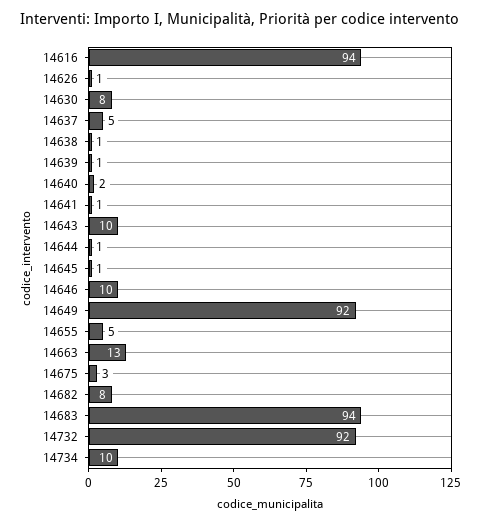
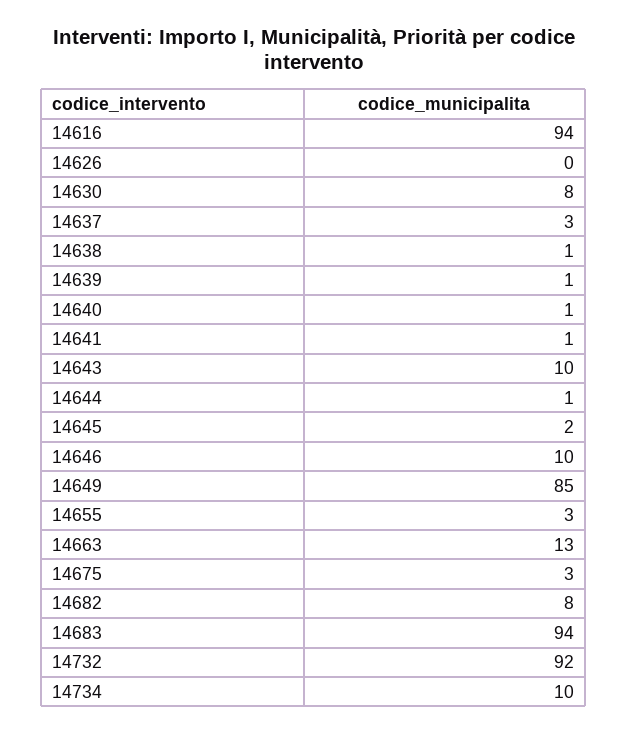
14626: 1 -> 0
14637: 5 -> 3
14640: 2 -> 1
14645: 1 -> 2
14649: 92 -> 85
14655: 5 -> 3

